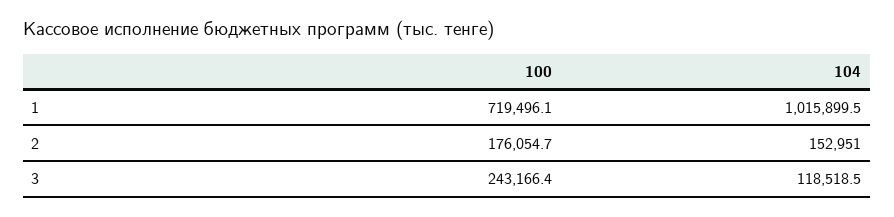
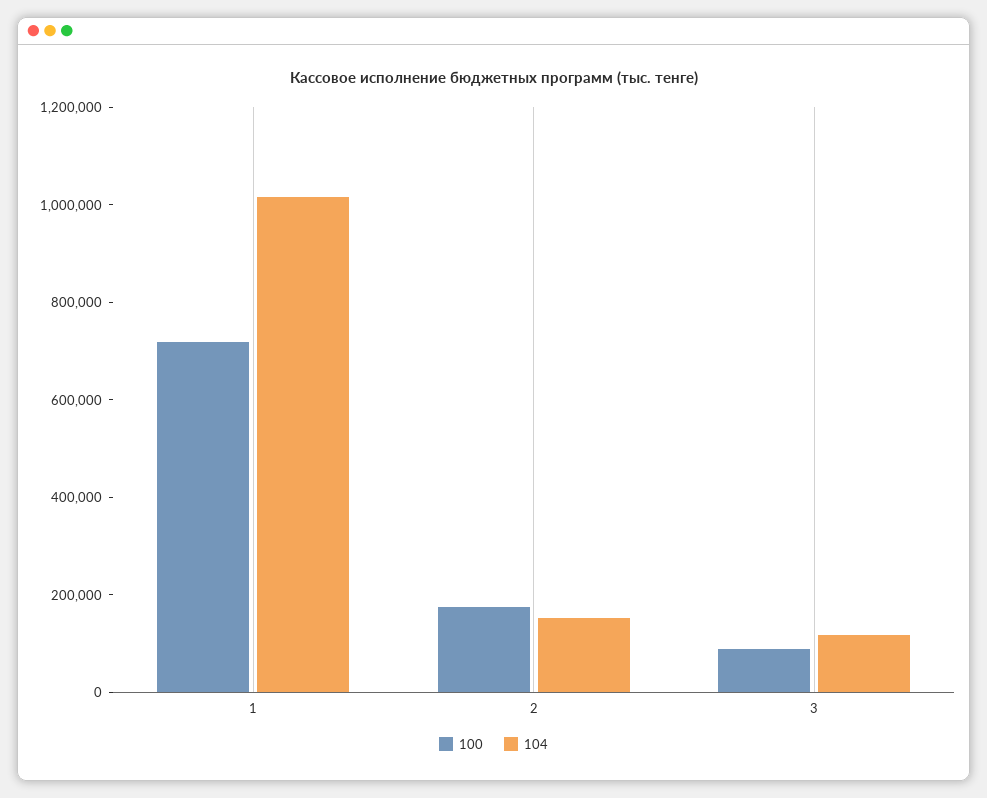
100, 3: 243166.4 -> 100000

